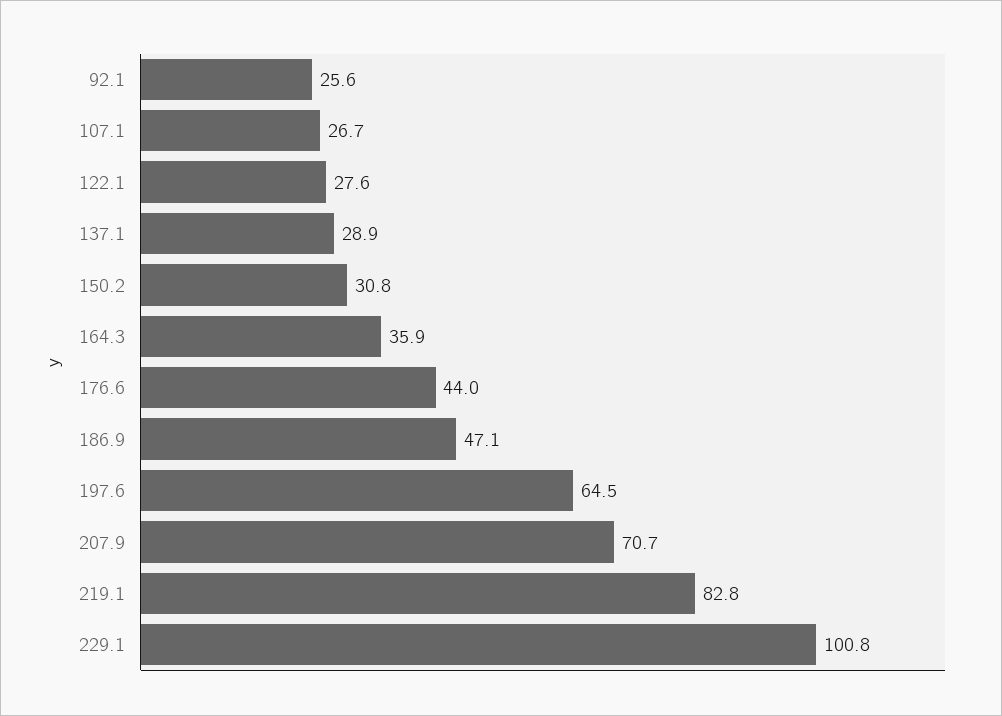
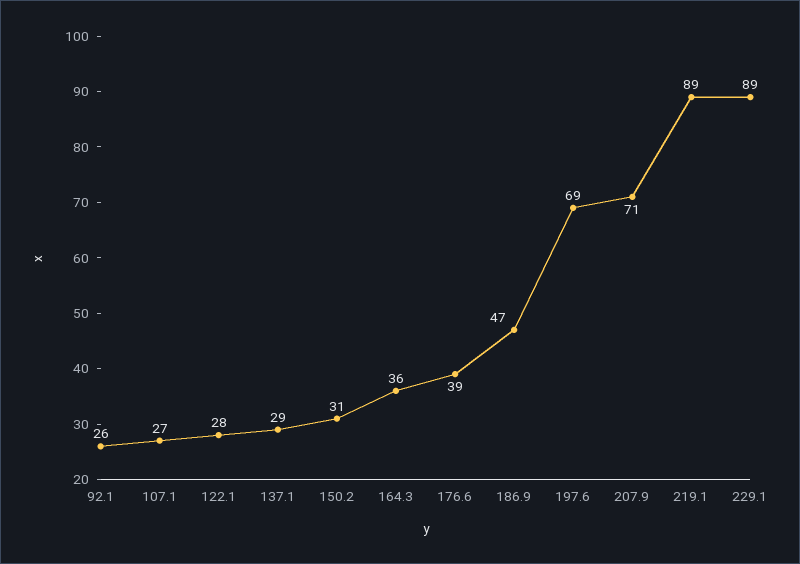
176.6: 44 -> 39
197.6: 64.5 -> 69
219.1: 82.8 -> 89
229.1: 100.8 -> 89

